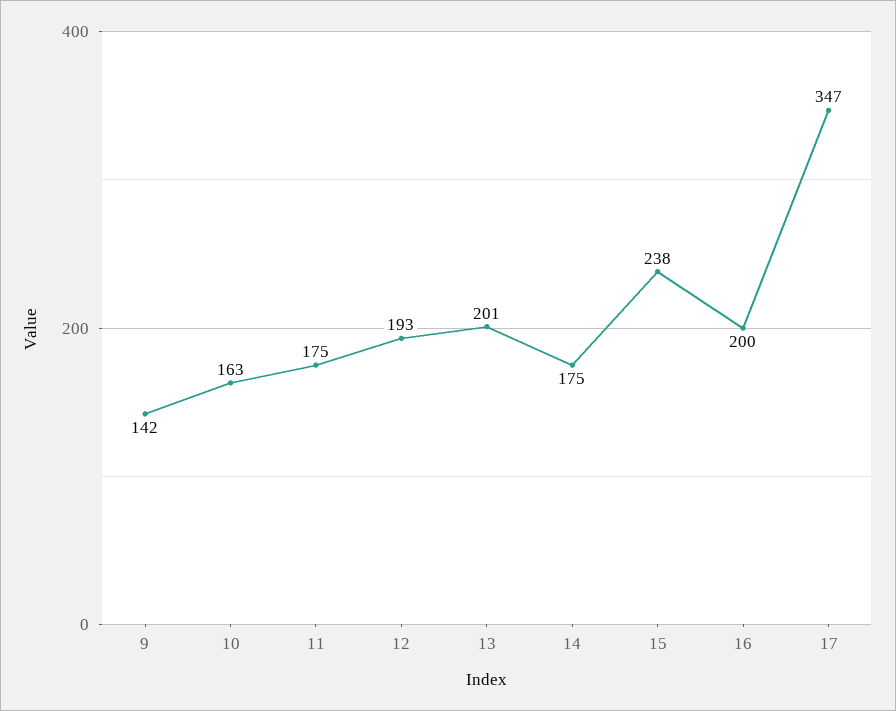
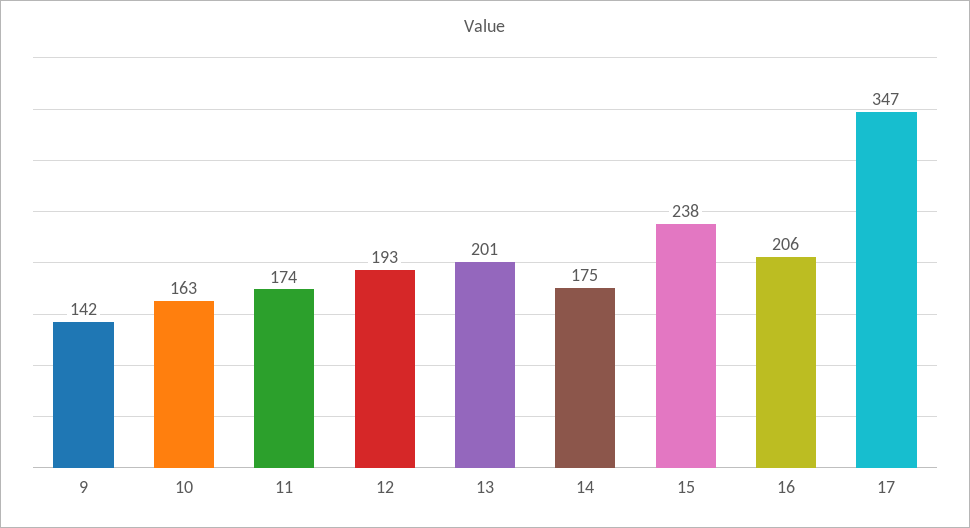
11: 175 -> 174
16: 200 -> 206

